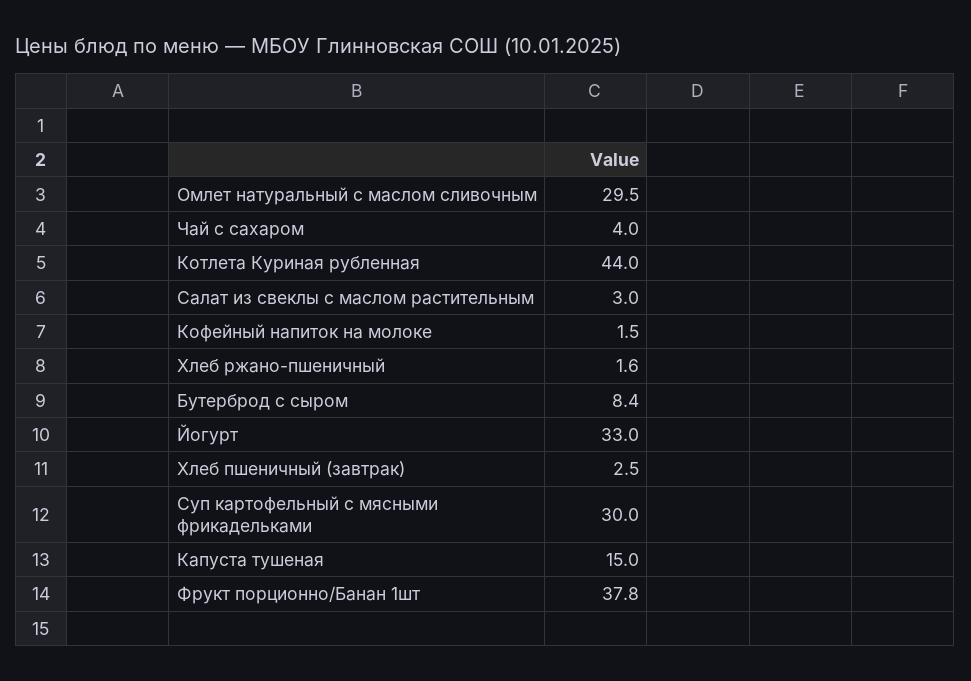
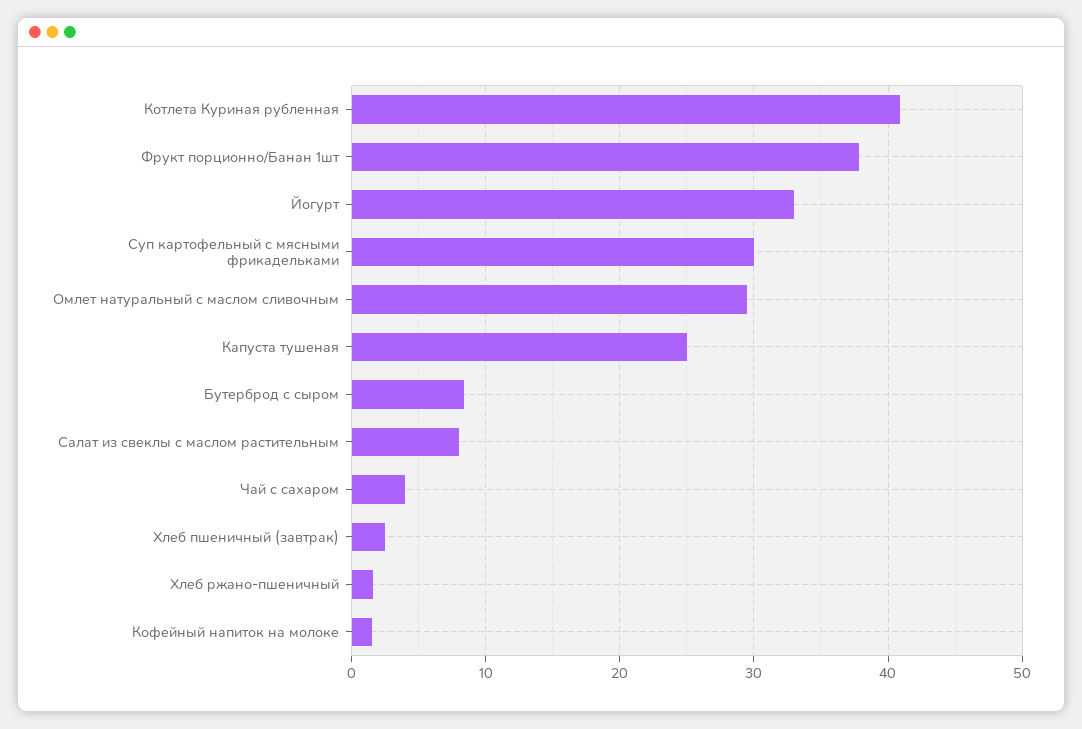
Котлета Куриная рубленная: 44 -> 41
Салат из свеклы с маслом растительным: 3 -> 8
Капуста тушеная: 15 -> 25

